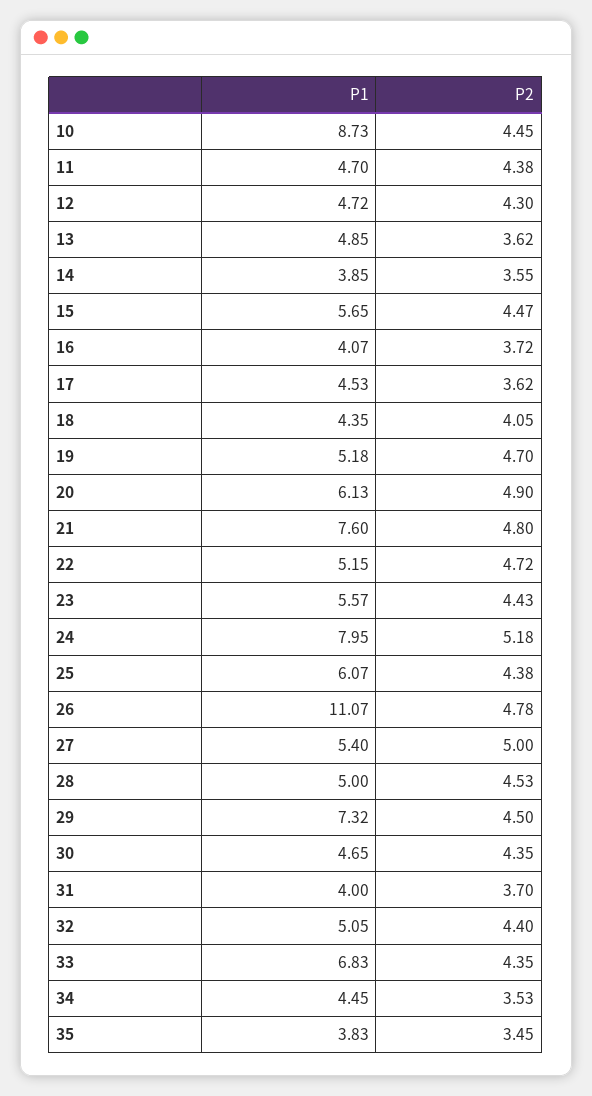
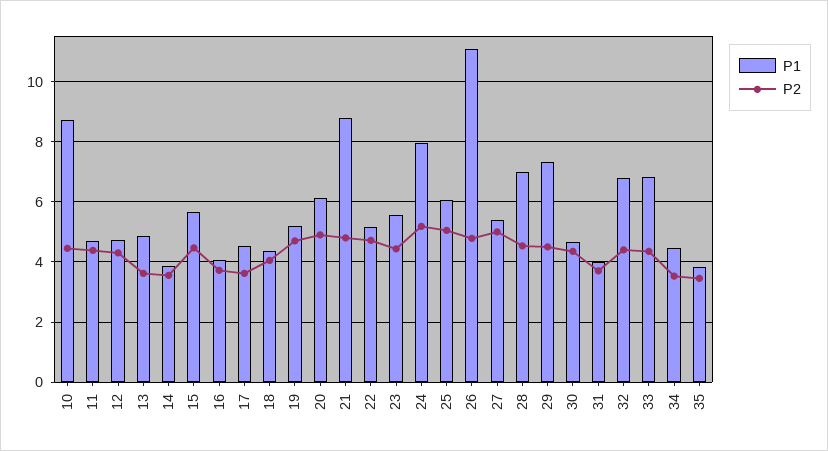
P1, 21: 7.6 -> 8.8
P2, 25: 4.38 -> 5
P1, 28: 5 -> 7
P1, 32: 5.05 -> 6.8

